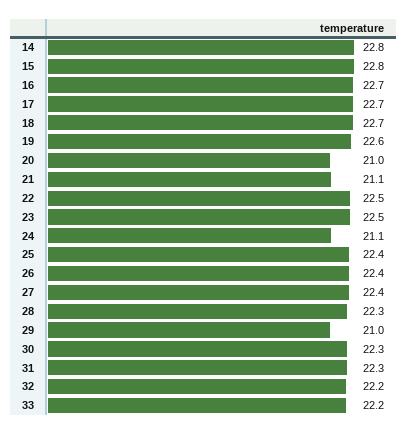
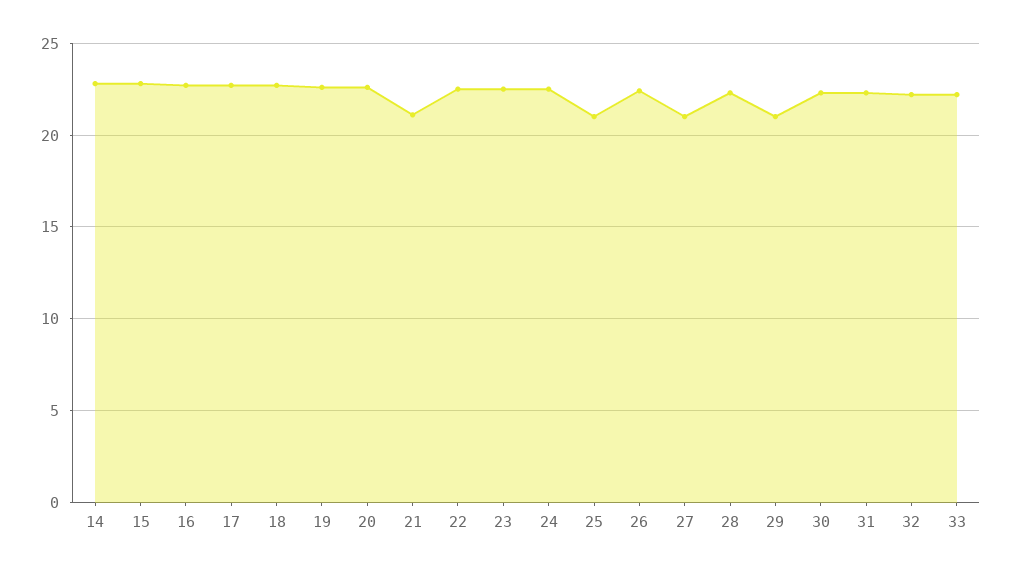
20: 21 -> 22.5
24: 21.1 -> 22.5
25: 22.4 -> 21
27: 22.4 -> 21

